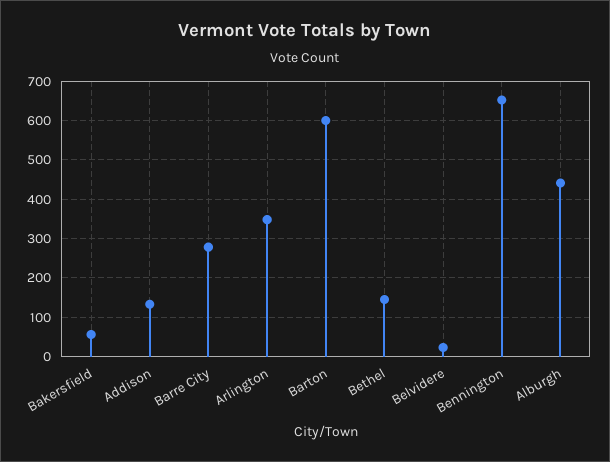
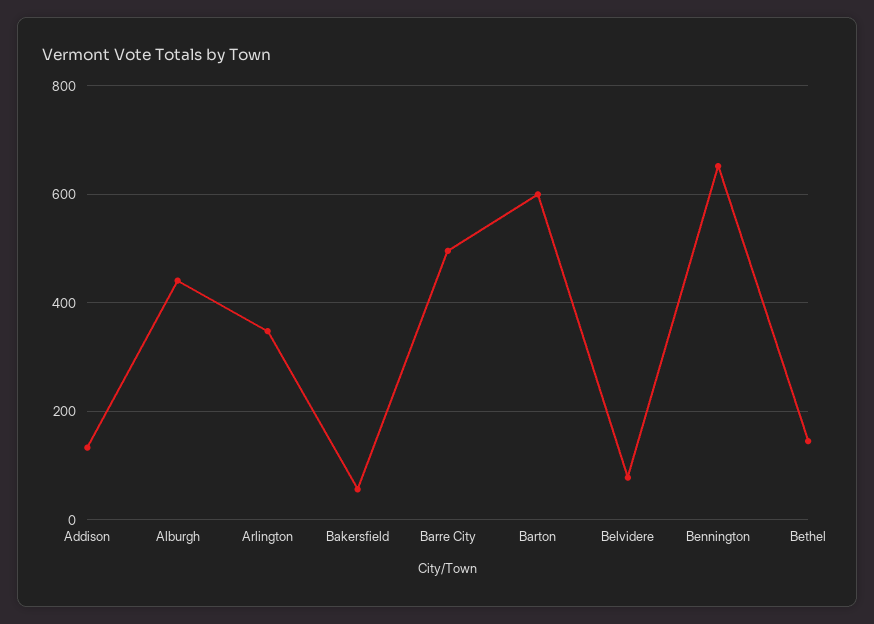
Barre City: 280 -> 500
Belvidere: 20 -> 80

